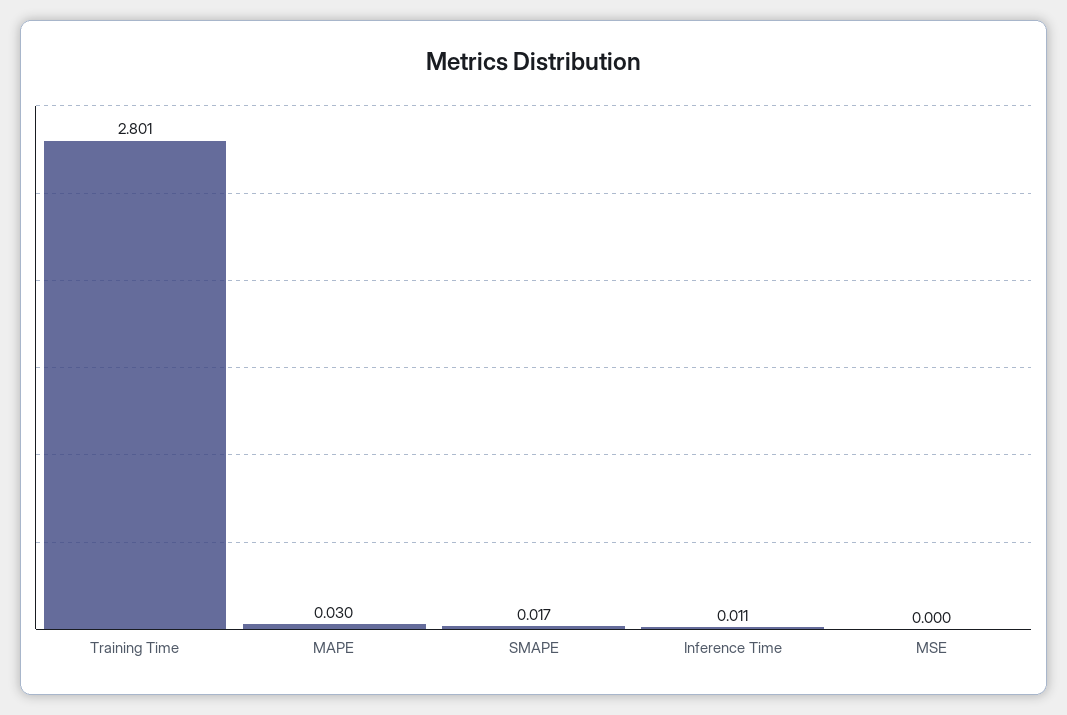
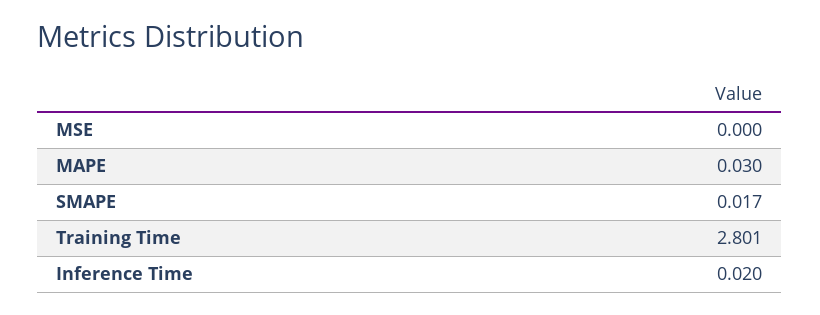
Inference Time: 0.011 -> 0.02

